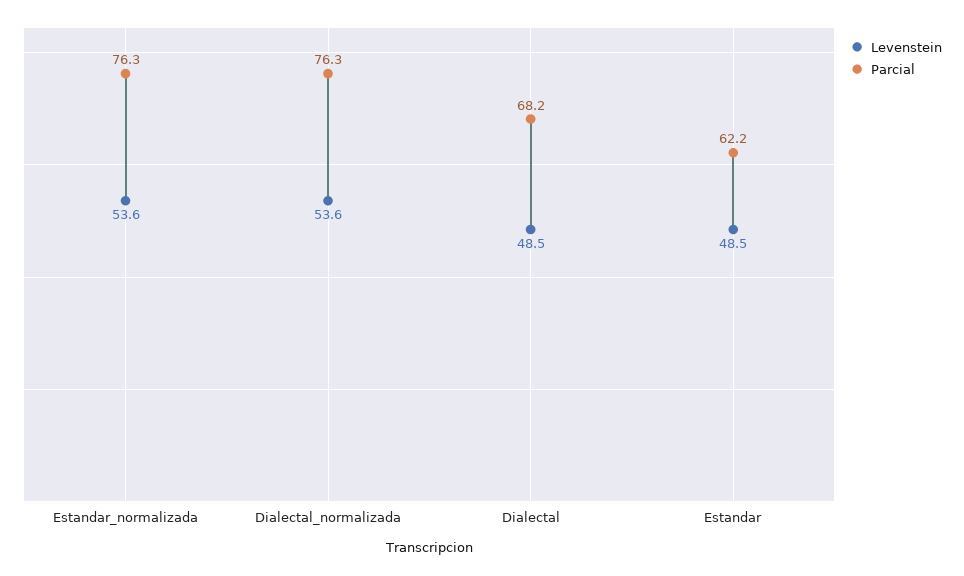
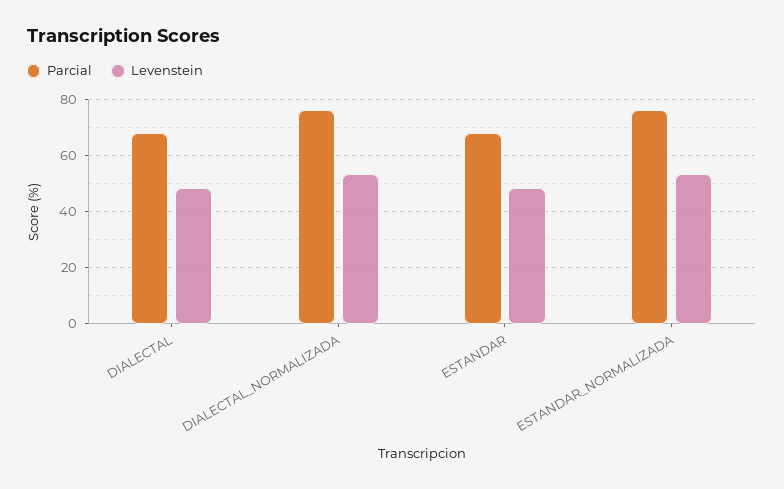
Parcial, Estandar: 62.2 -> 67.5

